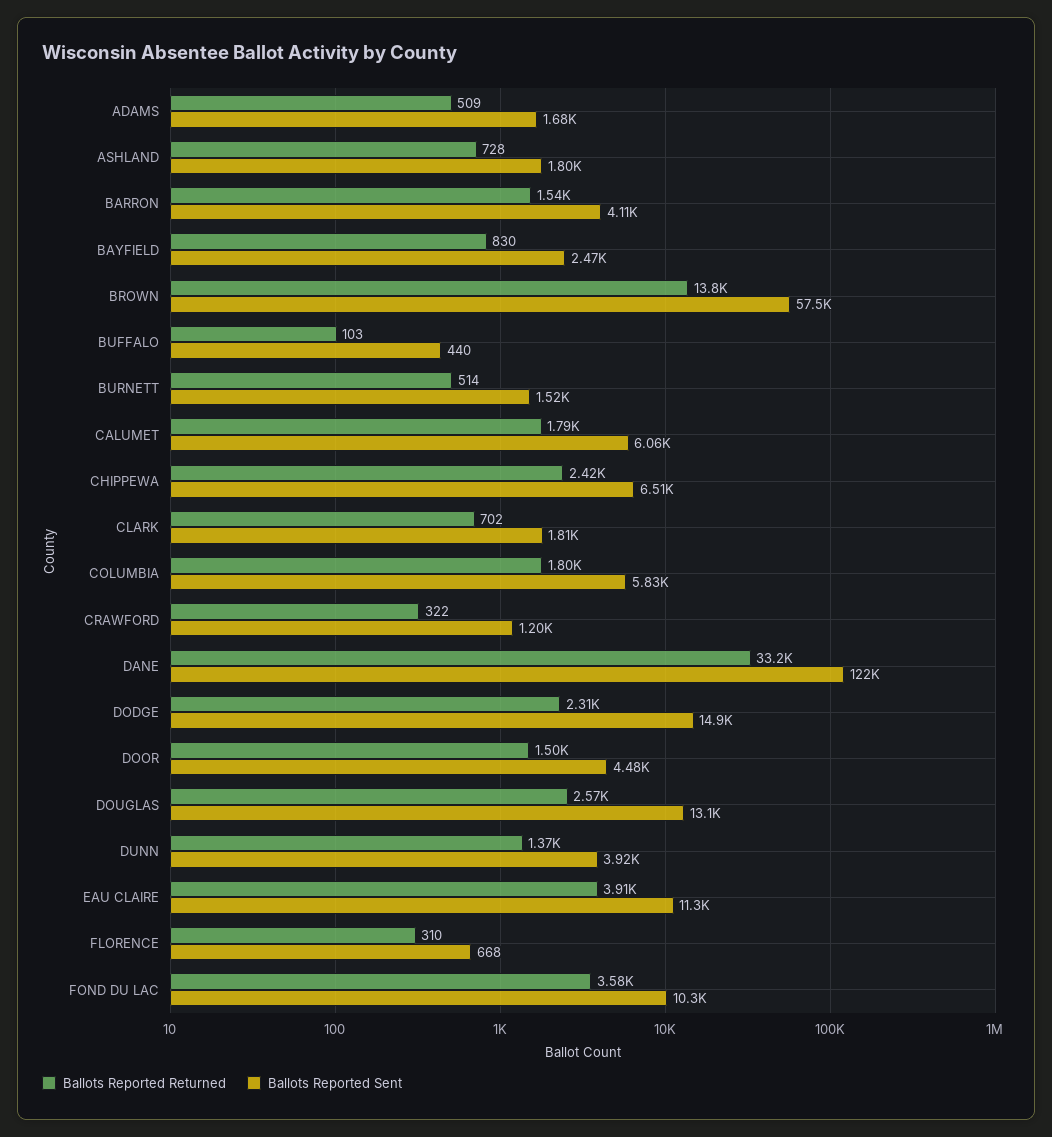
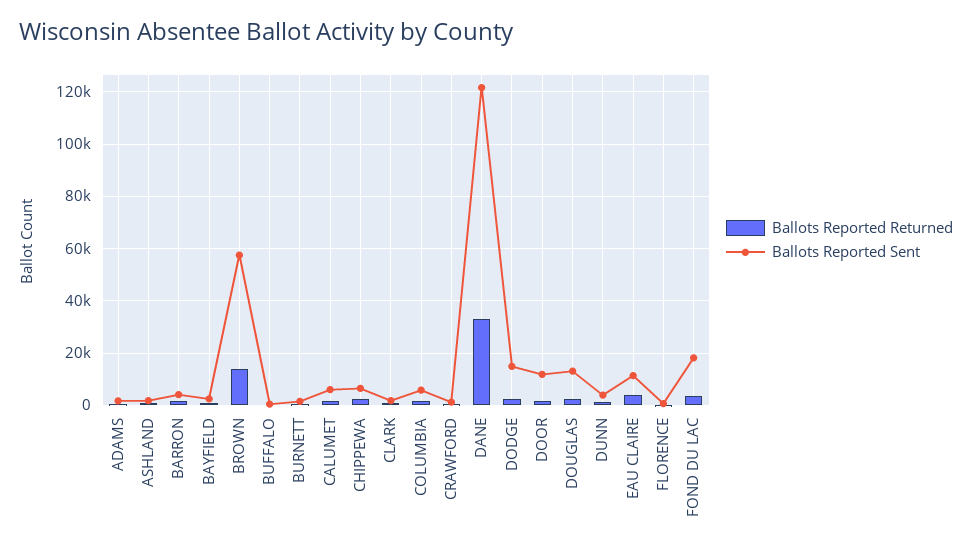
Ballots Reported Sent, DOOR: 4480 -> 12500
Ballots Reported Sent, FOND DU LAC: 10300 -> 17500

